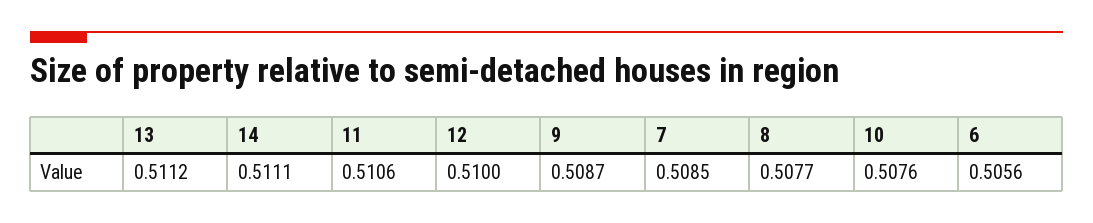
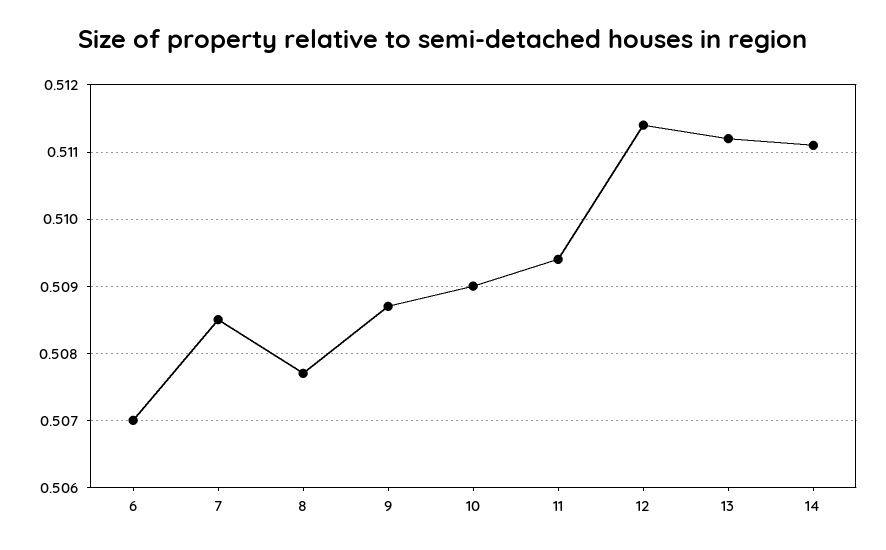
11: 0.5106 -> 0.5094
12: 0.51 -> 0.5114
10: 0.5076 -> 0.509
6: 0.5056 -> 0.507

